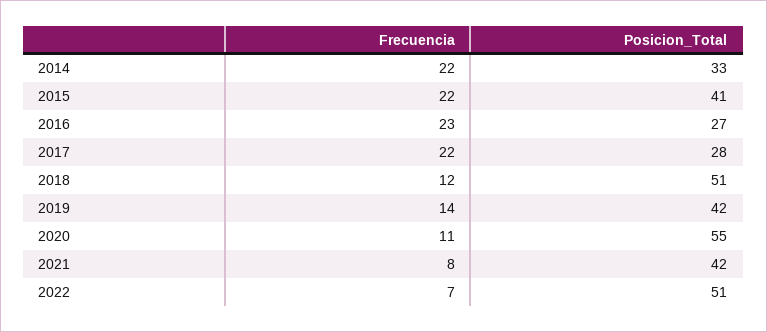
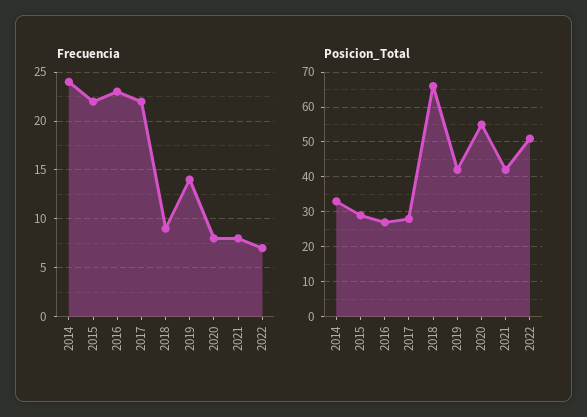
Frecuencia, 2014: 22 -> 24
Posicion_Total, 2015: 41 -> 30
Frecuencia, 2018: 12 -> 9
Posicion_Total, 2018: 51 -> 65
Frecuencia, 2020: 11 -> 8

